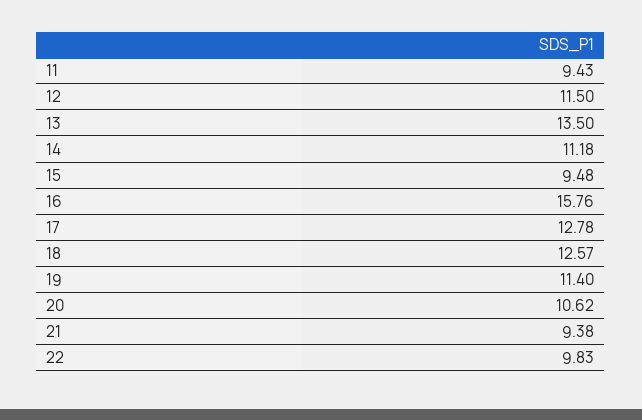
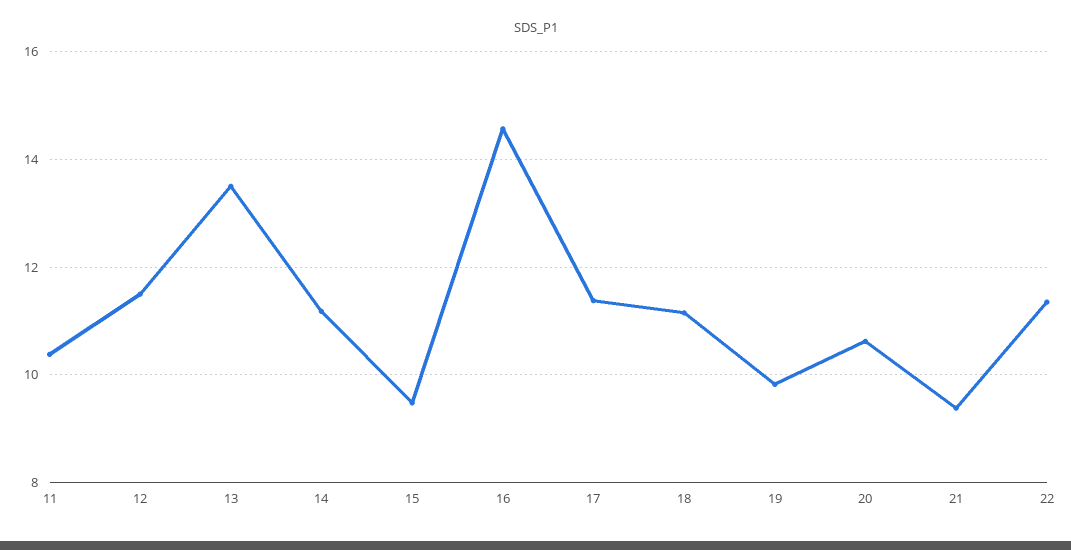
11: 9.43 -> 10.4
16: 15.76 -> 14.6
17: 12.78 -> 11.4
18: 12.57 -> 11.2
19: 11.4 -> 9.8
22: 9.83 -> 11.4

